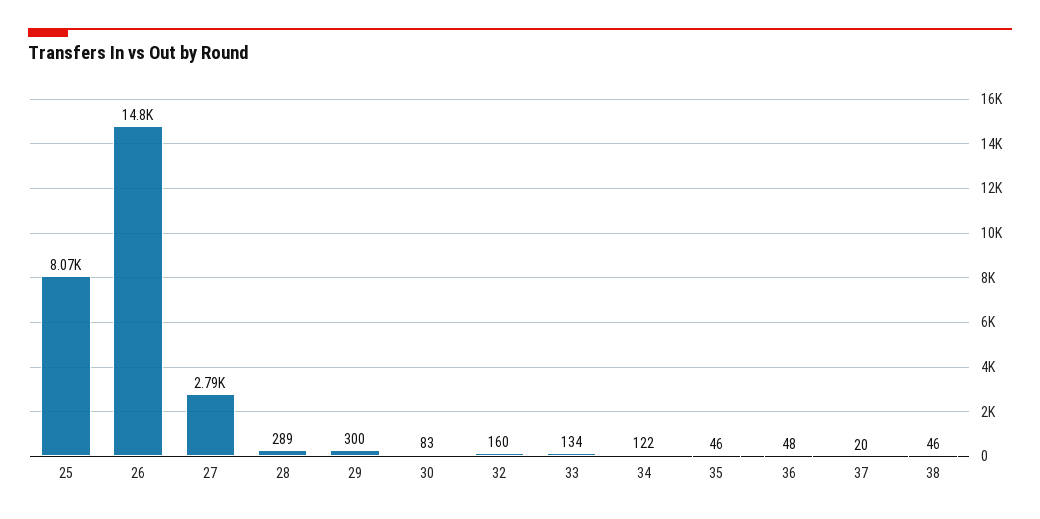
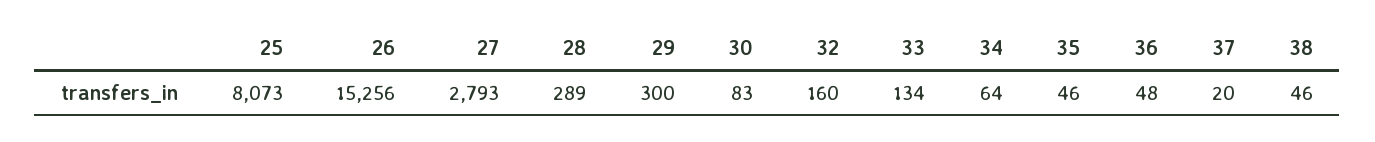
26: 14800 -> 15256
34: 122 -> 64

